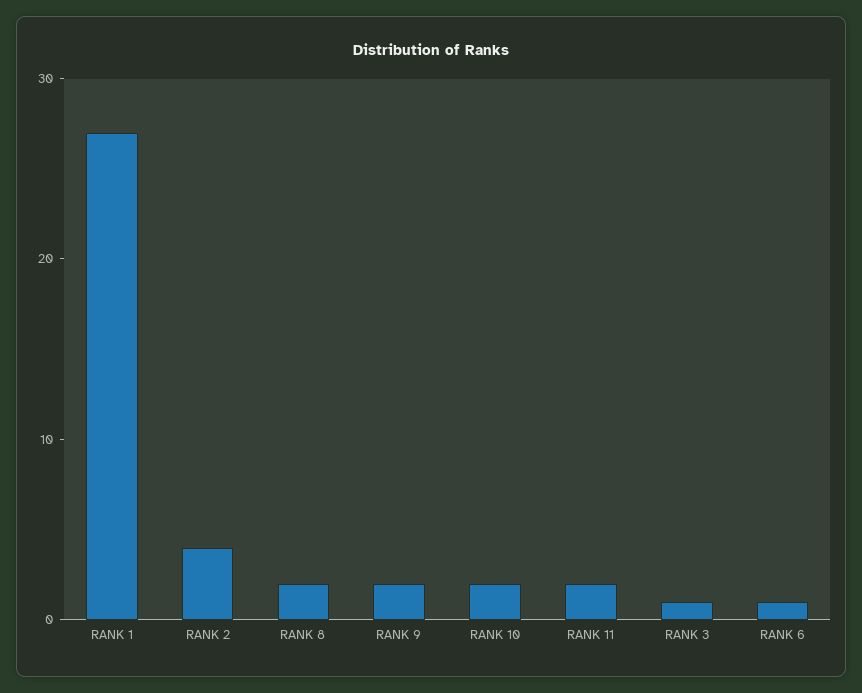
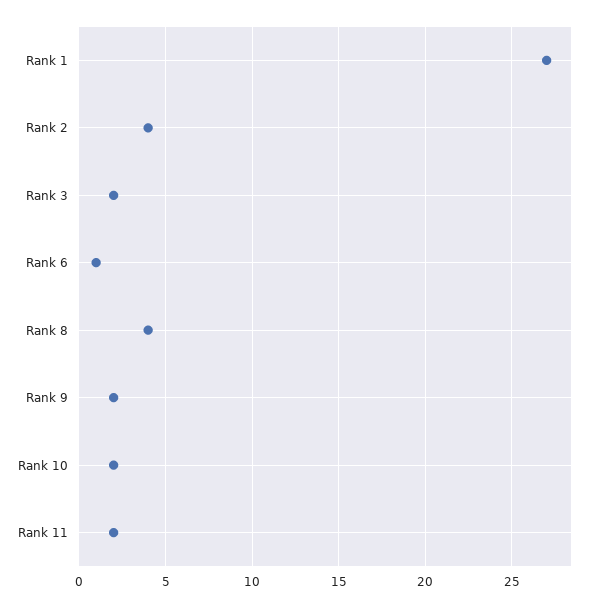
RANK 8: 2 -> 4
RANK 3: 1 -> 2

